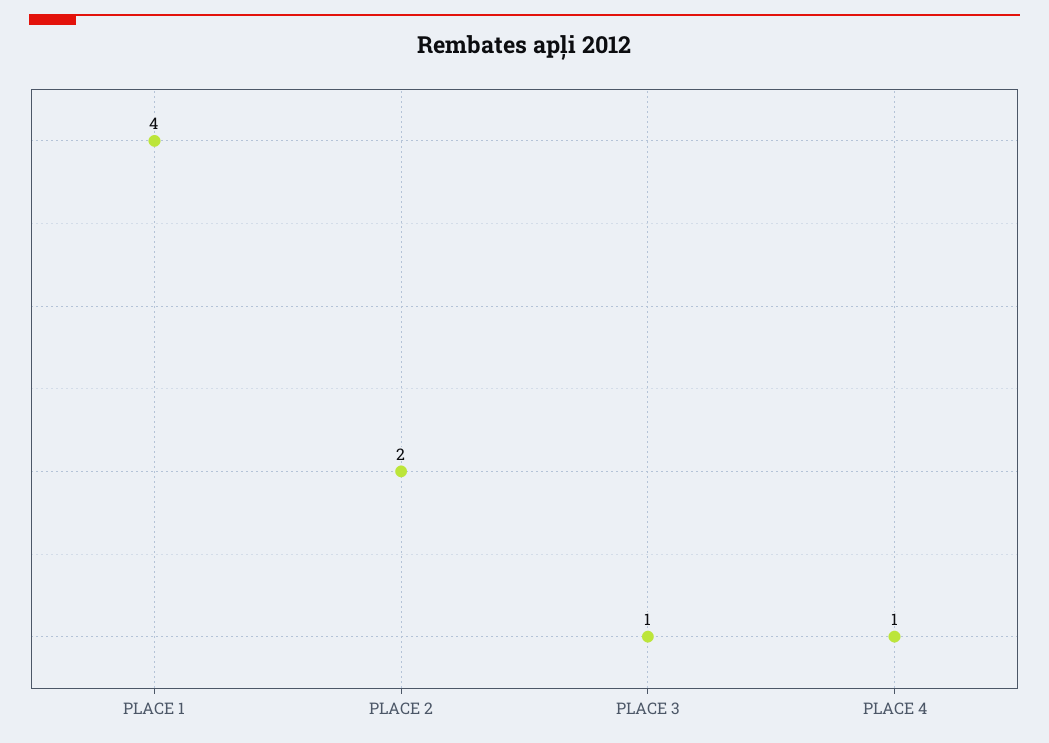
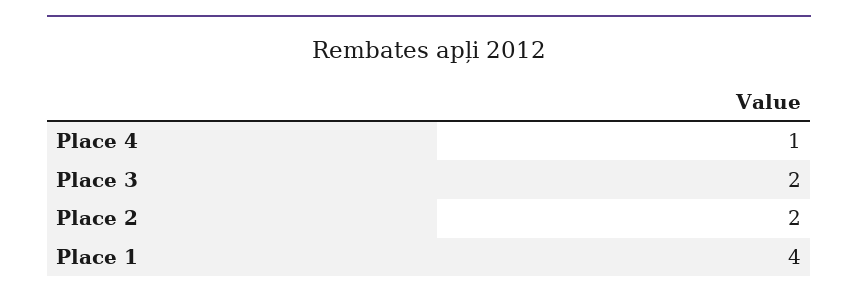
PLACE 3: 1 -> 2

